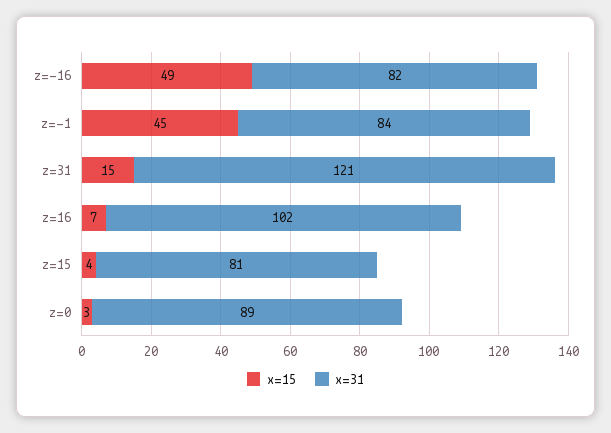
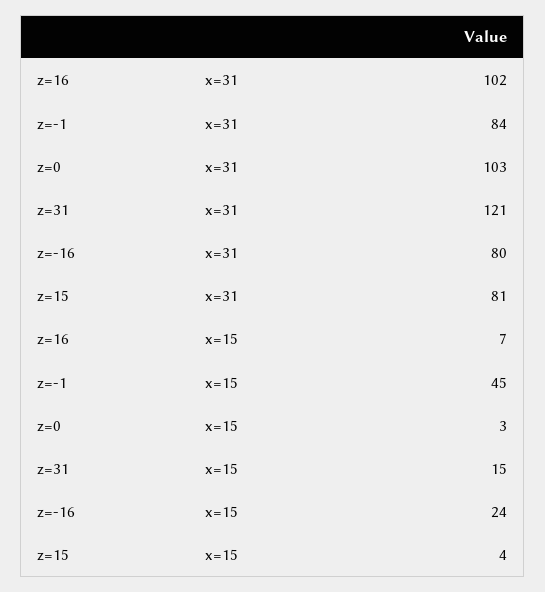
x=15, z=-16: 49 -> 24
x=31, z=-16: 82 -> 80
x=31, z=0: 89 -> 103

